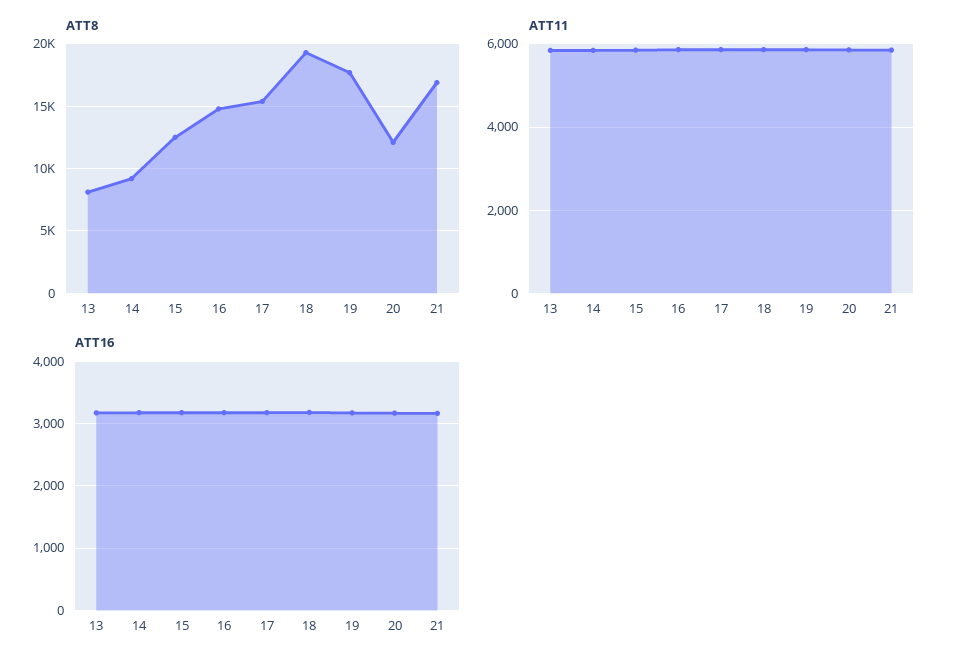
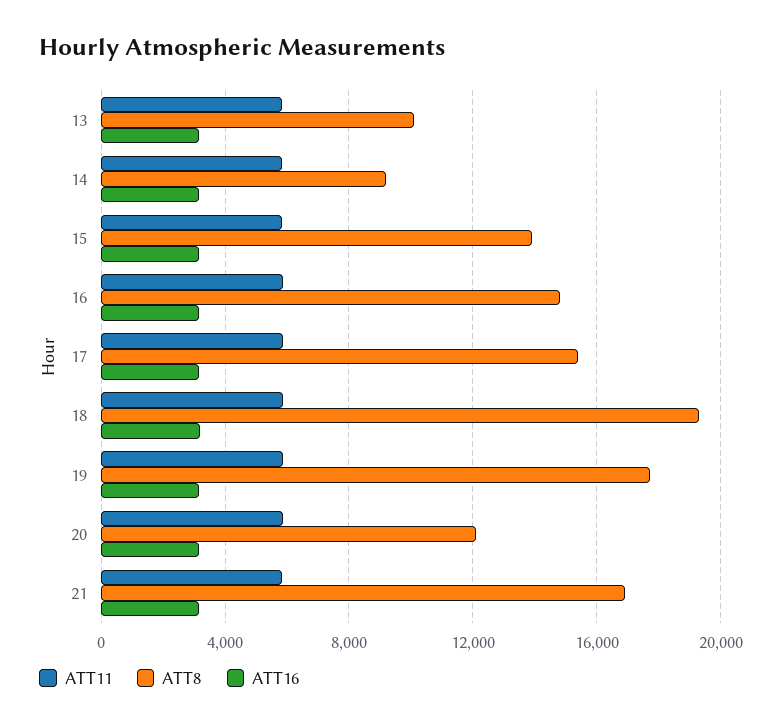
ATT8, 13: 8000 -> 10000
ATT8, 15: 12500 -> 14000

